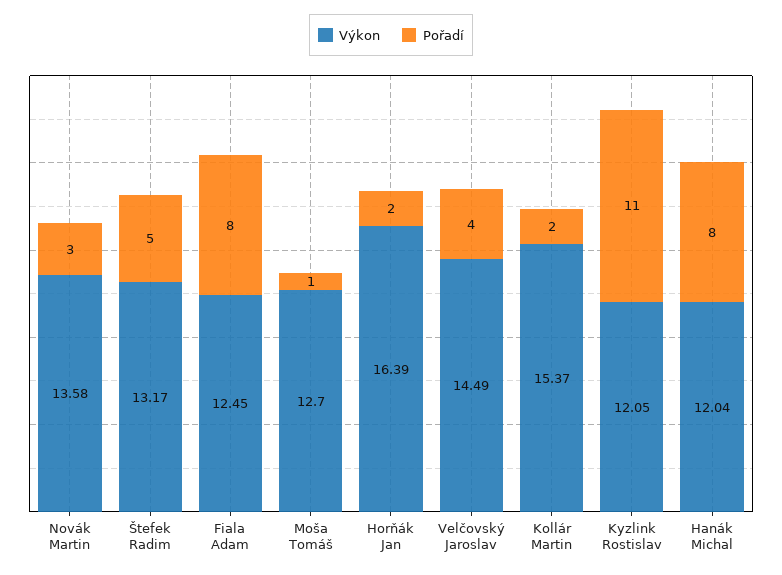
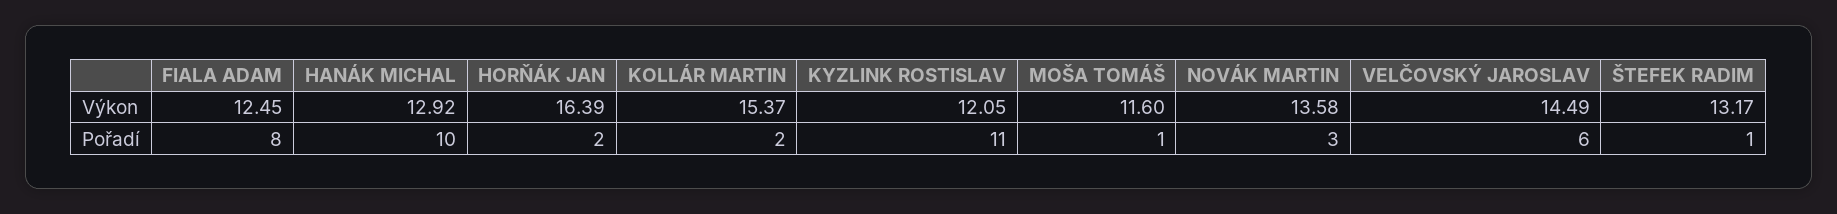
Pořadí, Štefek Radim: 5 -> 1
Výkon, Moša Tomáš: 12.7 -> 11.6
Pořadí, Velčovský Jaroslav: 4 -> 6
Výkon, Hanák Michal: 12.04 -> 12.92
Pořadí, Hanák Michal: 8 -> 10

